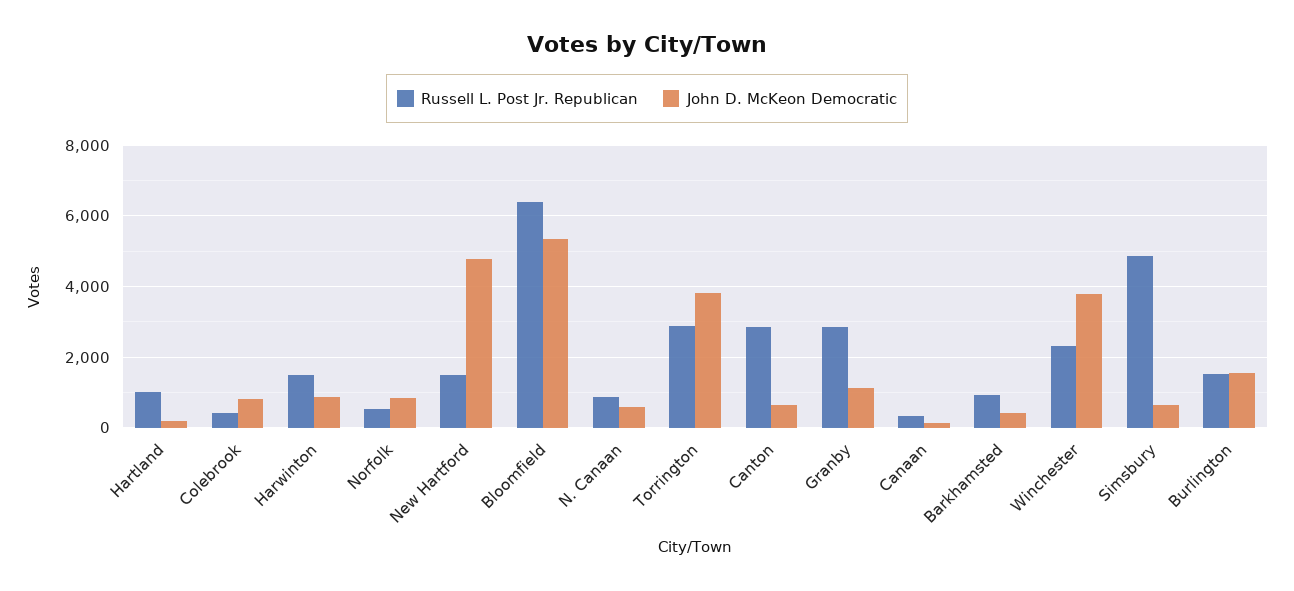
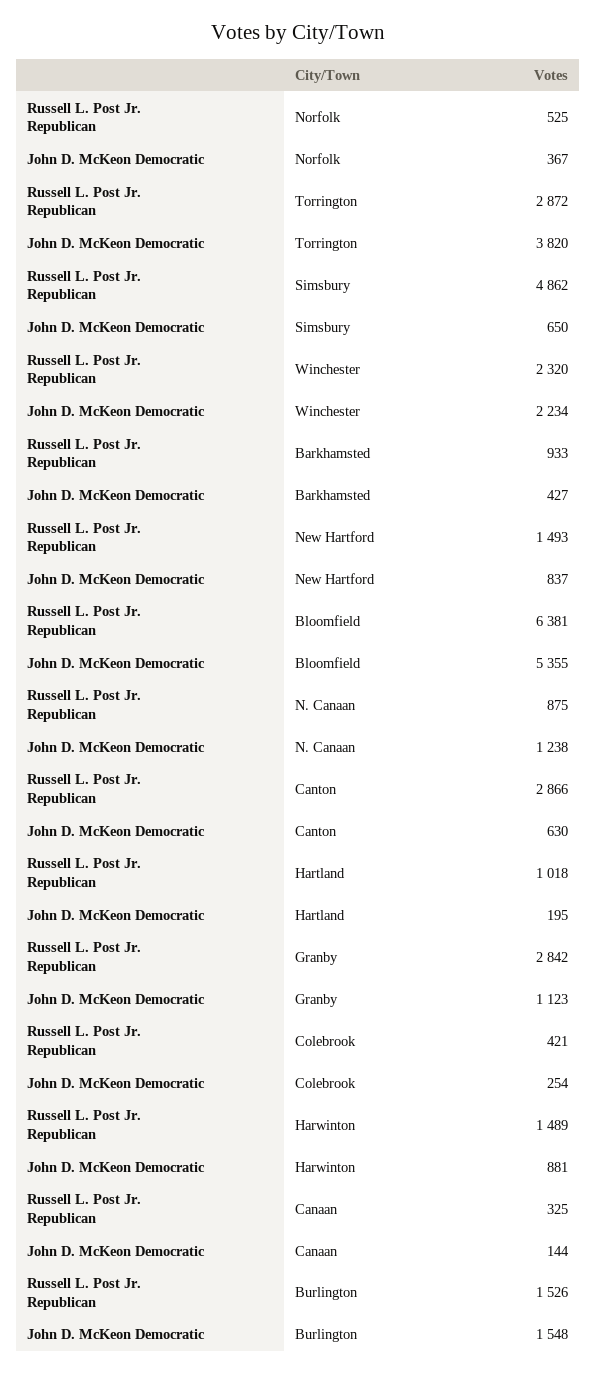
John D. McKeon Democratic, Colebrook: 800 -> 254
John D. McKeon Democratic, Norfolk: 800 -> 367
John D. McKeon Democratic, New Hartford: 4800 -> 837
John D. McKeon Democratic, N. Canaan: 600 -> 1238
John D. McKeon Democratic, Winchester: 3800 -> 2234

